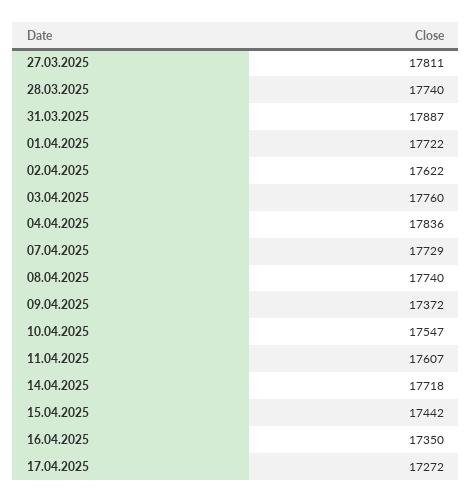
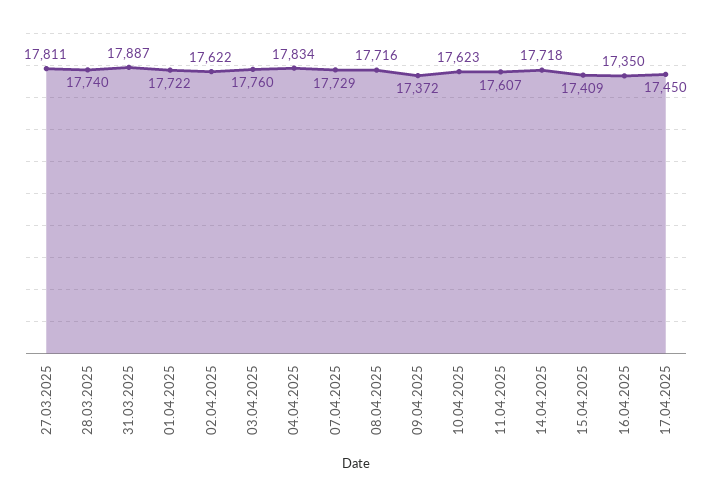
04.04.2025: 17836 -> 17834
08.04.2025: 17740 -> 17716
10.04.2025: 17547 -> 17623
15.04.2025: 17442 -> 17409
17.04.2025: 17272 -> 17450

